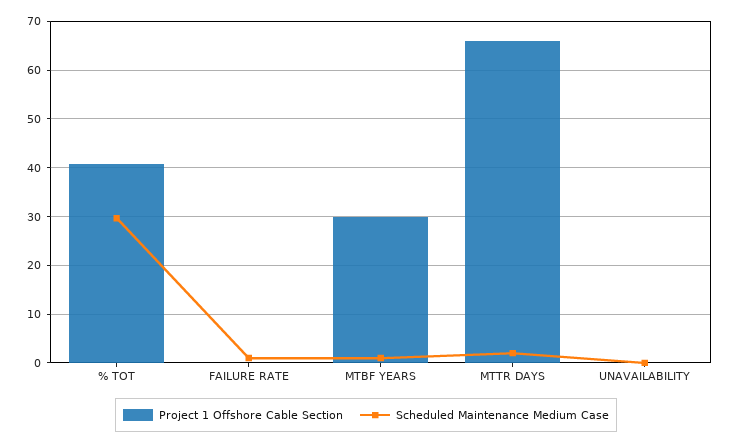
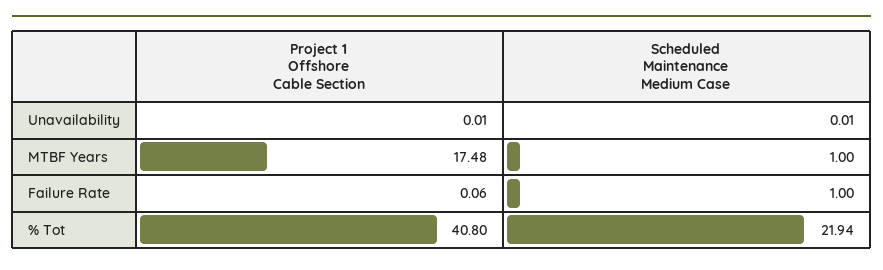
Scheduled Maintenance Medium Case, % TOT: 30 -> 21.94
Project 1 Offshore Cable Section, MTBF YEARS: 30 -> 17.48
Project 1 Offshore Cable Section, MTTR DAYS: 66 -> none
Scheduled Maintenance Medium Case, MTTR DAYS: 2 -> none

